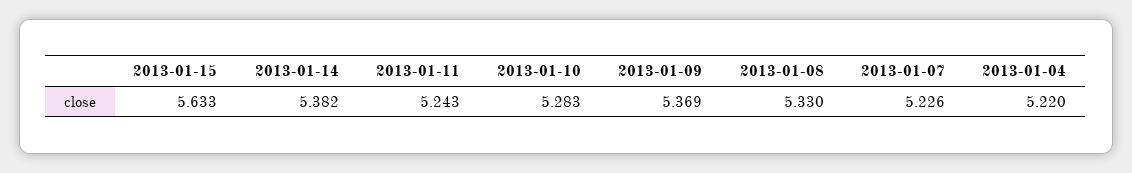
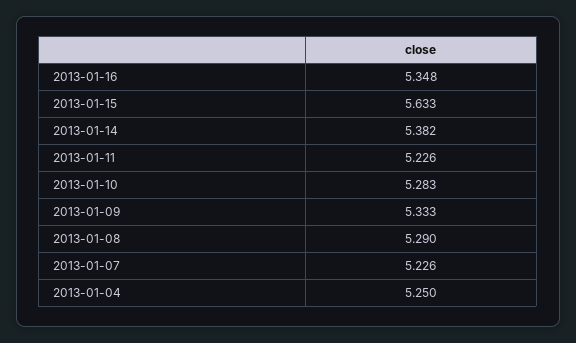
2013-01-11: 5.243 -> 5.226
2013-01-09: 5.369 -> 5.333
2013-01-08: 5.33 -> 5.29
2013-01-04: 5.22 -> 5.25
2013-01-16: none -> 5.348

